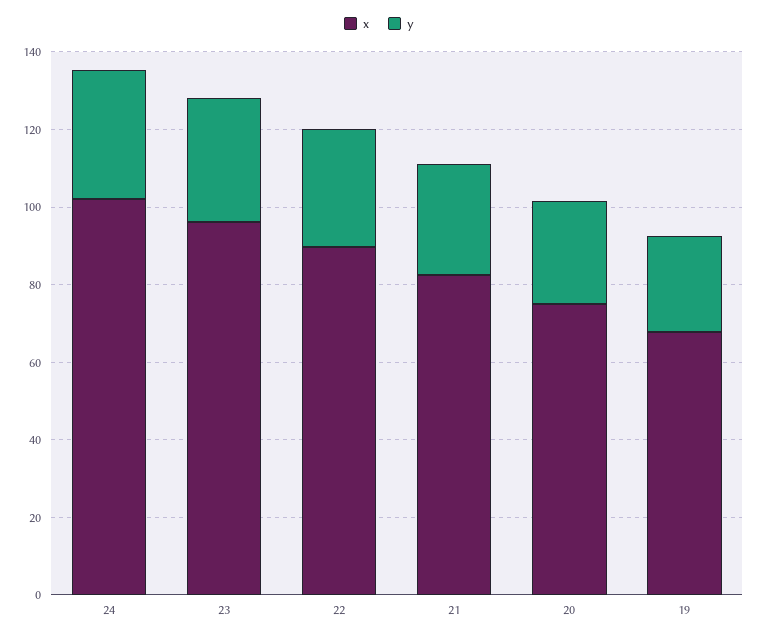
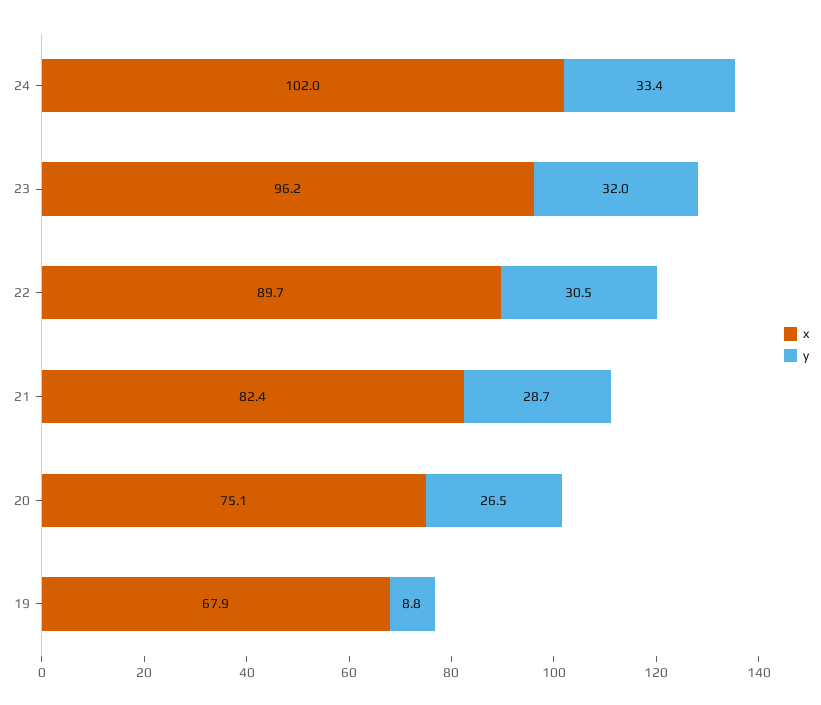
y, 19: 25 -> 8.8

